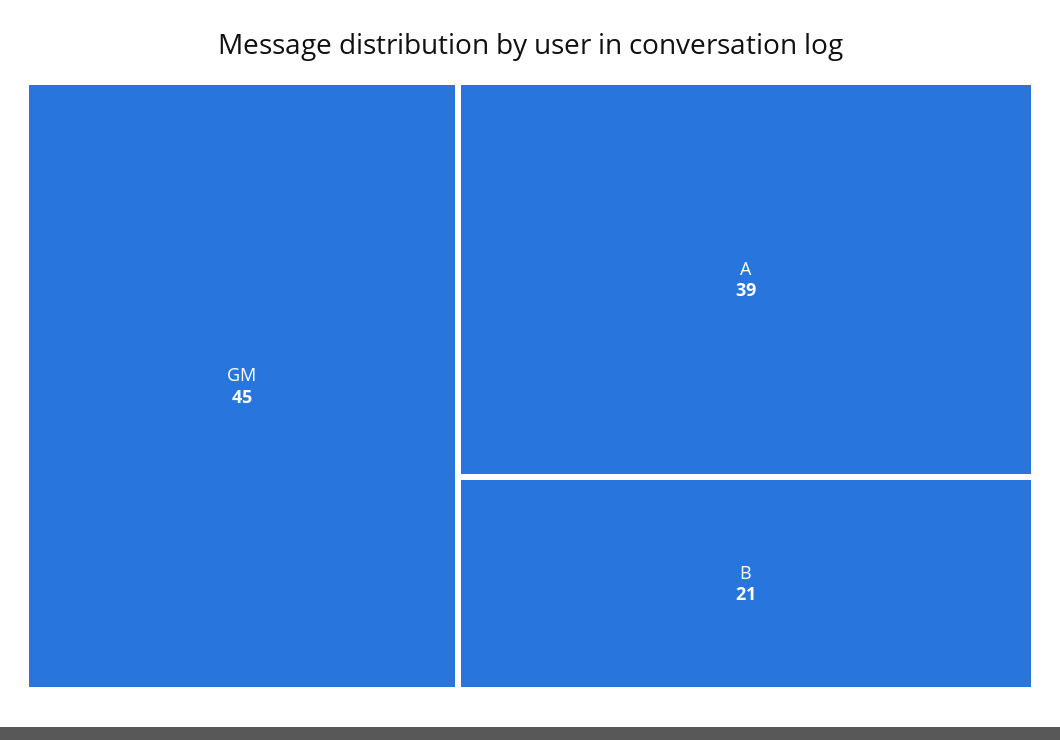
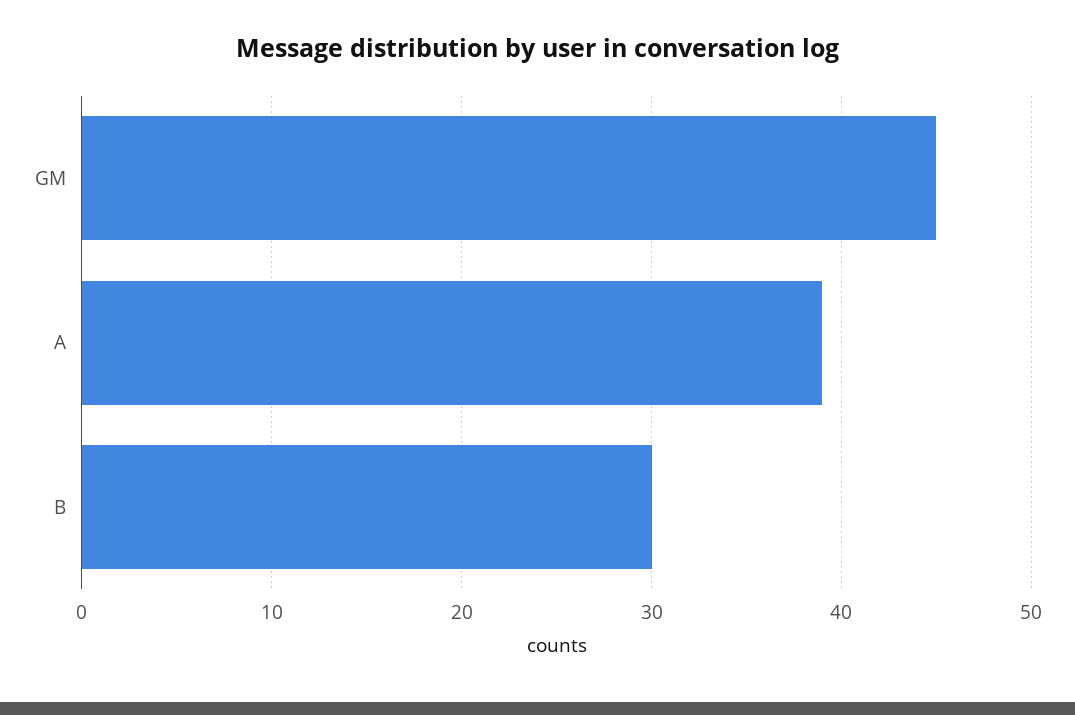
B: 21 -> 30

